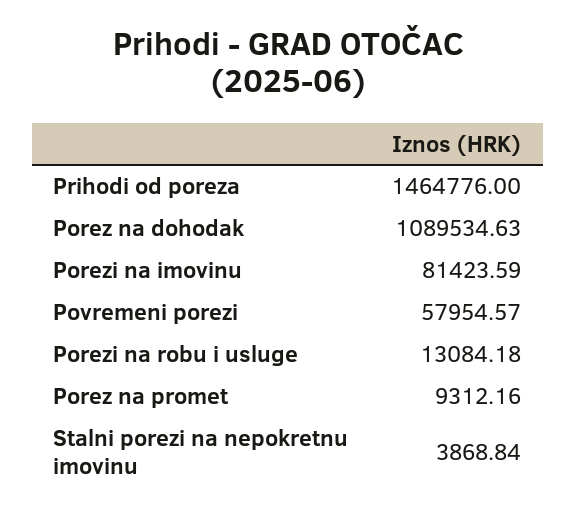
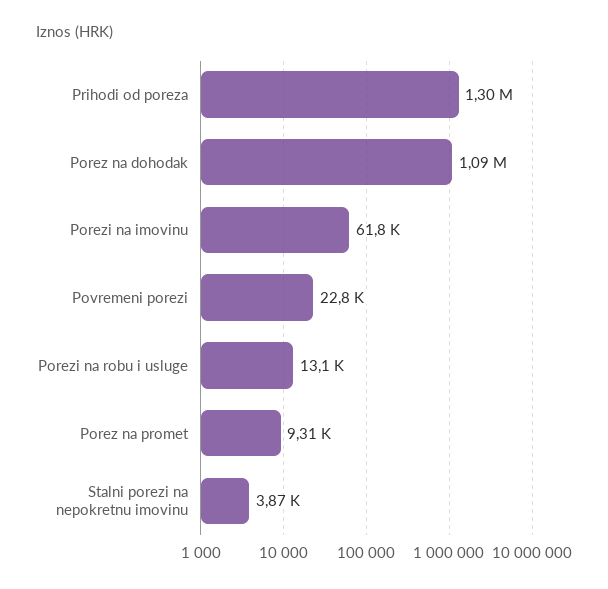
Prihodi od poreza: 1464776 -> 1300000
Porezi na imovinu: 81423.59 -> 61800
Povremeni porezi: 57954.57 -> 22800

